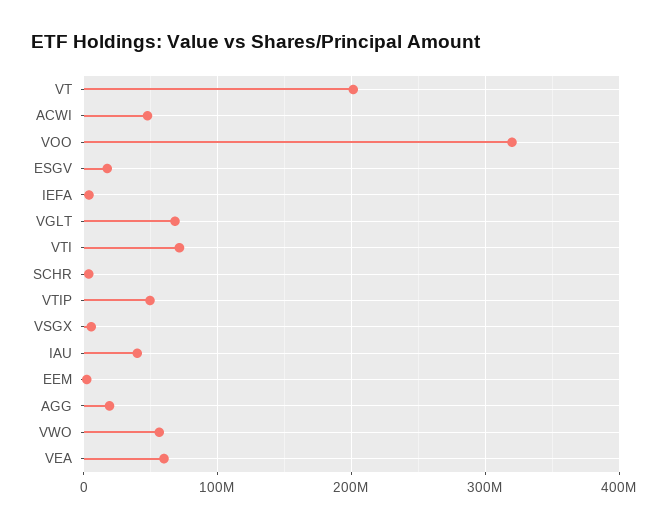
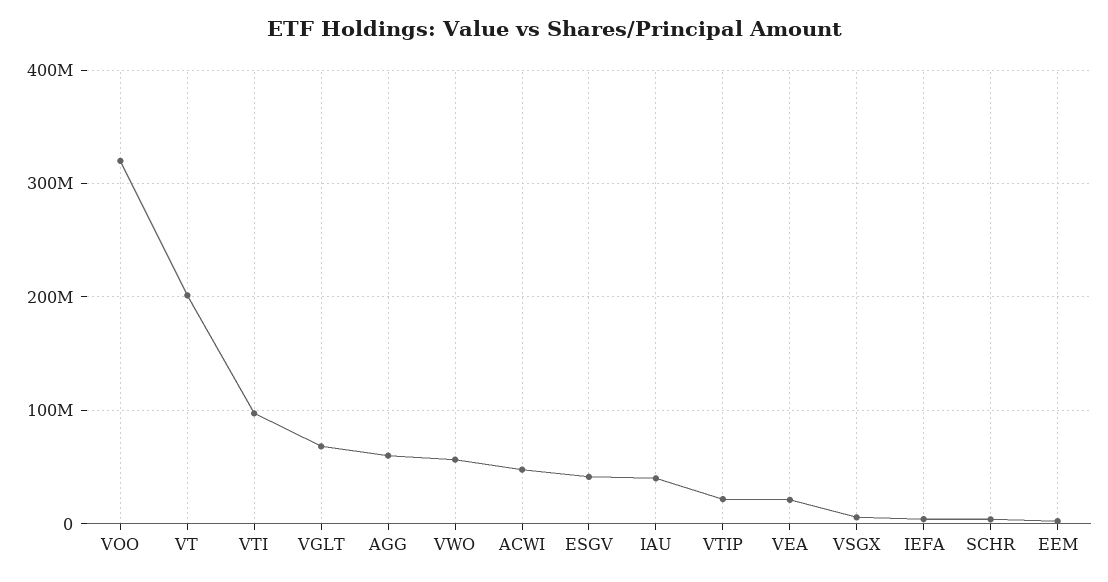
ESGV: 20000000 -> 40000000
VTI: 70000000 -> 100000000
VTIP: 50000000 -> 20000000
AGG: 20000000 -> 60000000
VEA: 60000000 -> 20000000

